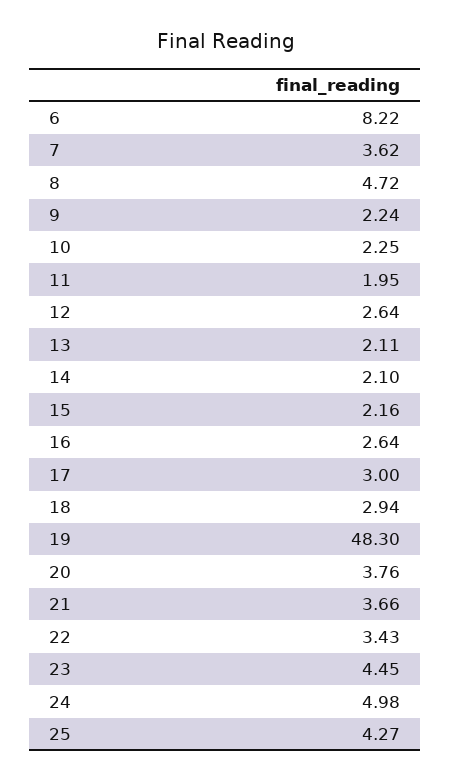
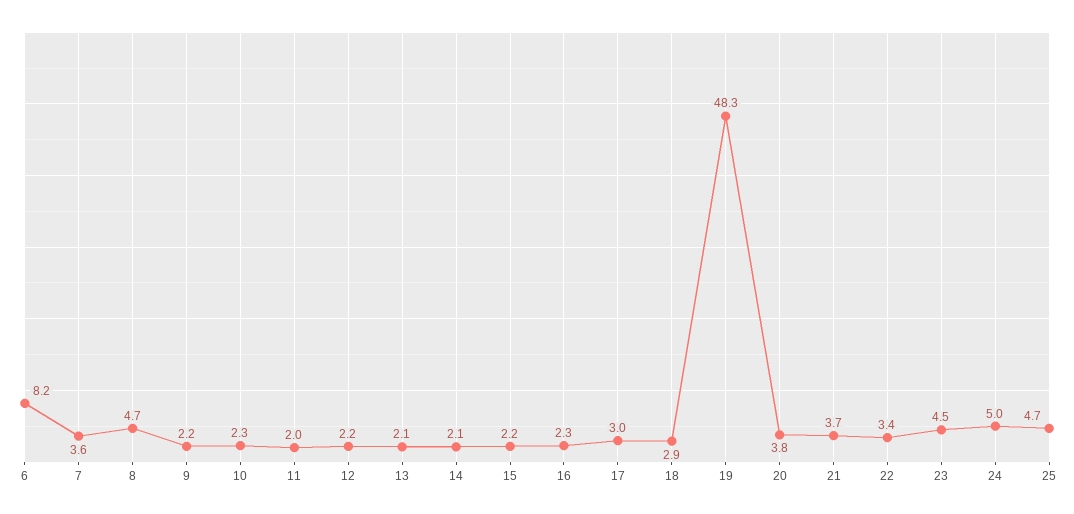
12: 2.64 -> 2.2
16: 2.64 -> 2.3
25: 4.27 -> 4.7

